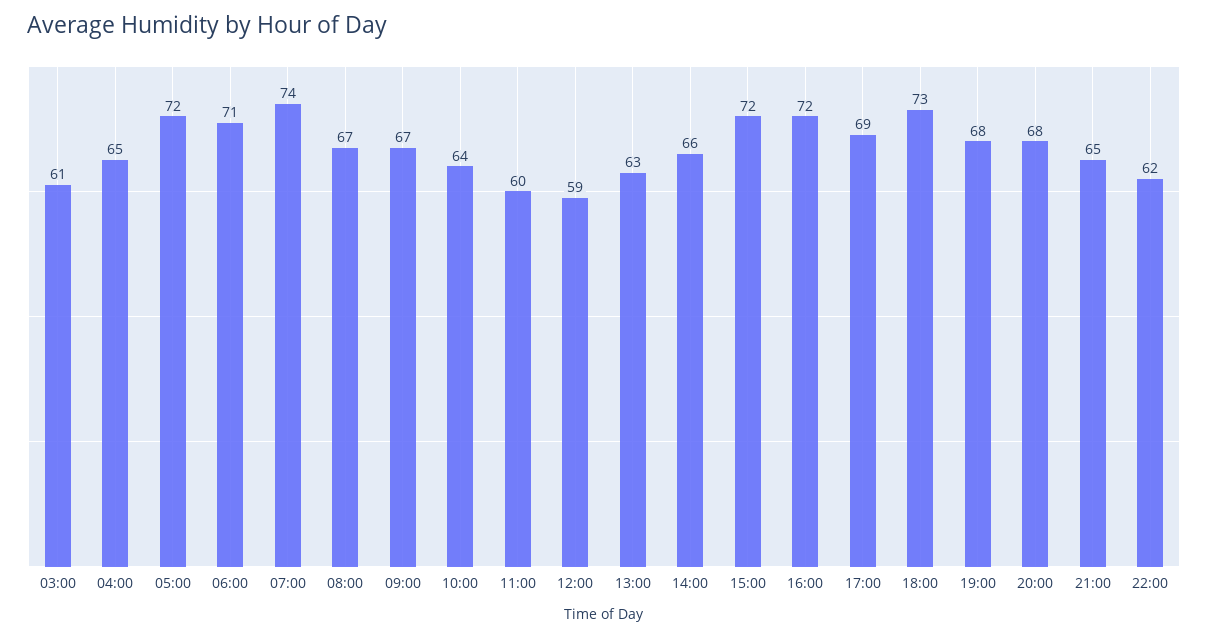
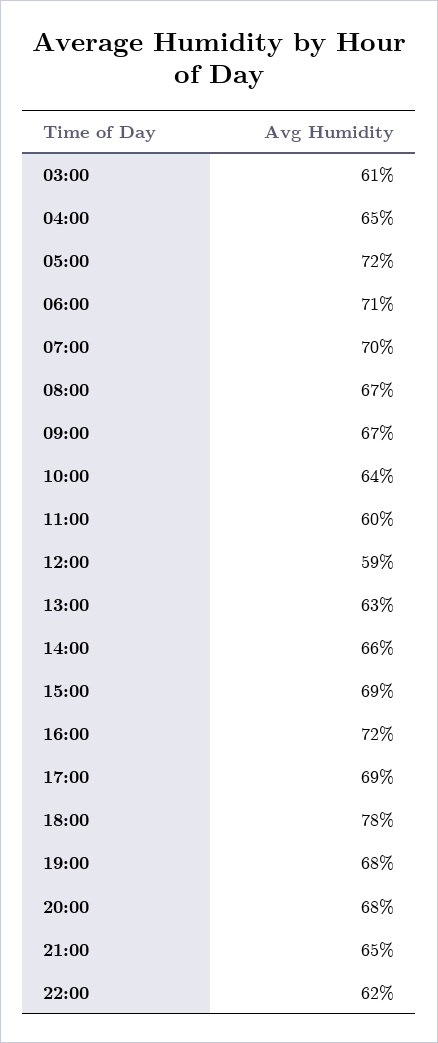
07:00: 74 -> 70
15:00: 72 -> 69
18:00: 73 -> 78

